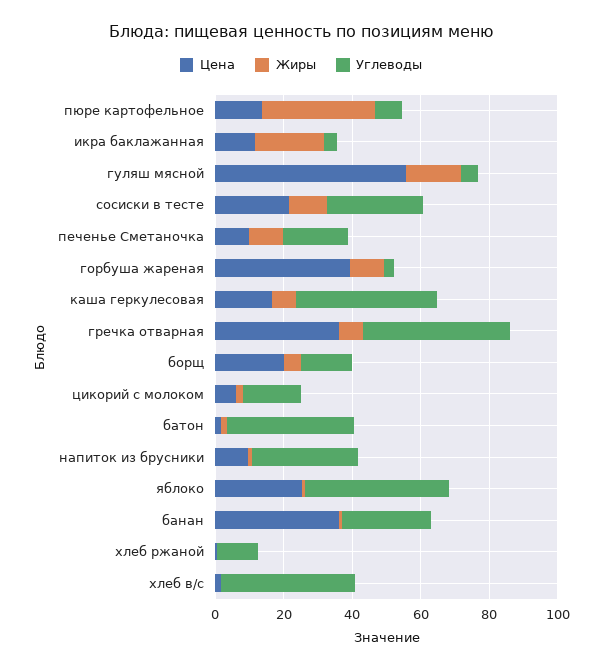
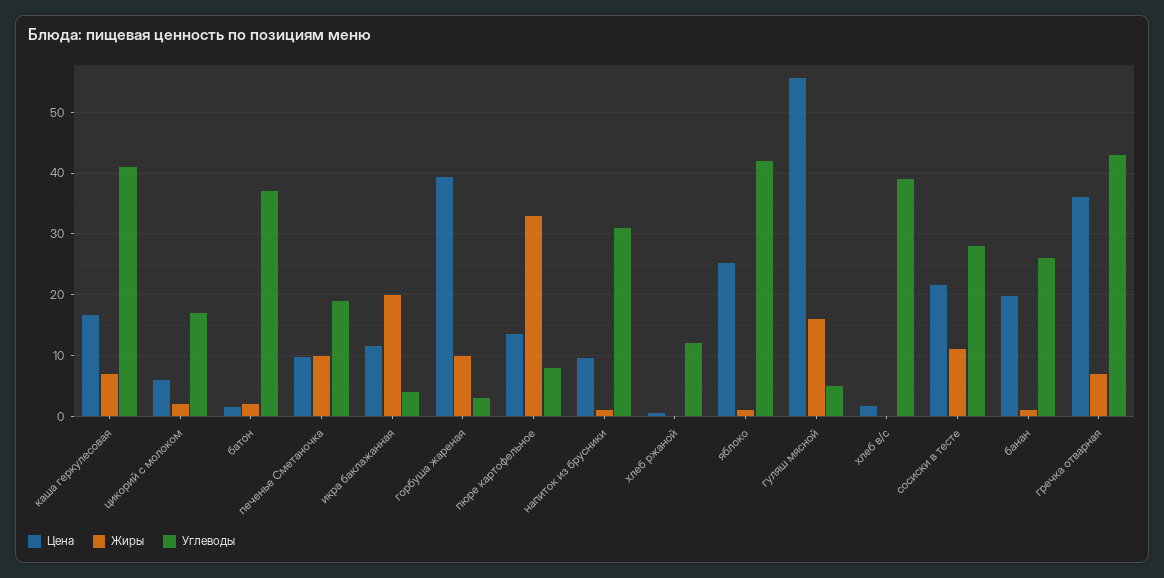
Цена, борщ: 20 -> none
Жиры, борщ: 5 -> none
Углеводы, борщ: 15 -> none
Цена, банан: 35 -> 20

